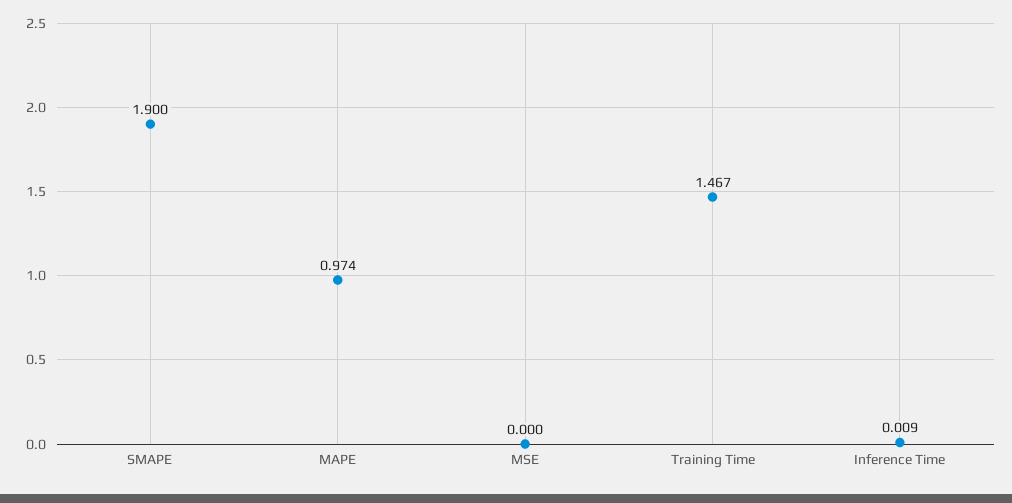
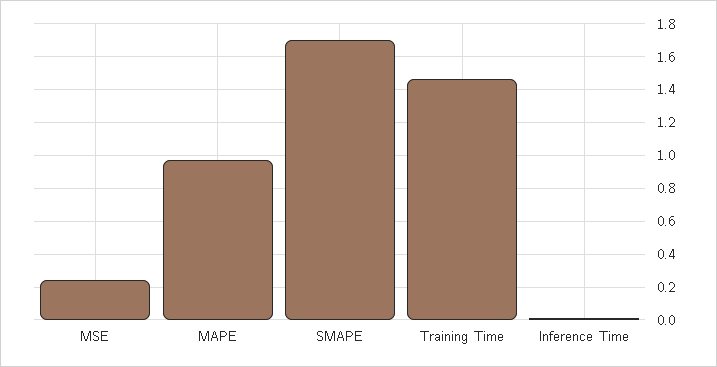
SMAPE: 1.9 -> 1.7
MSE: 0 -> 0.25

